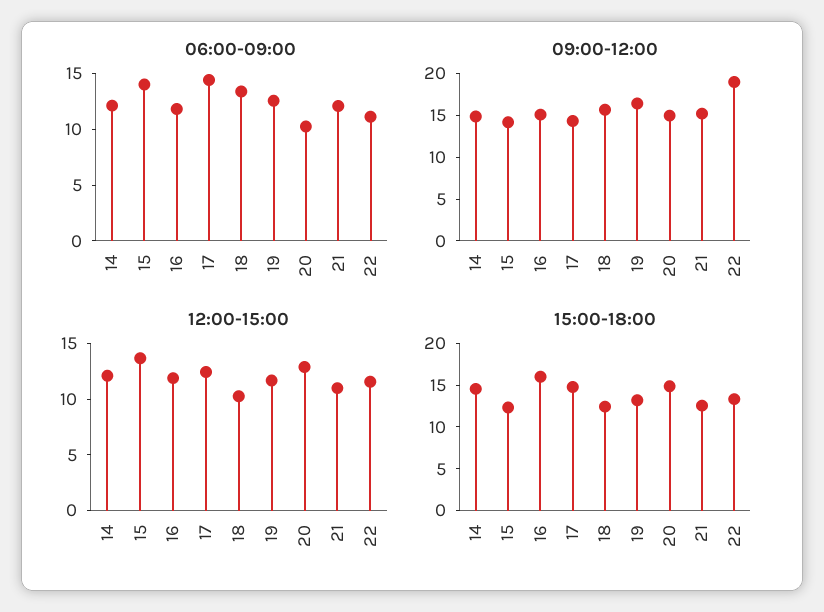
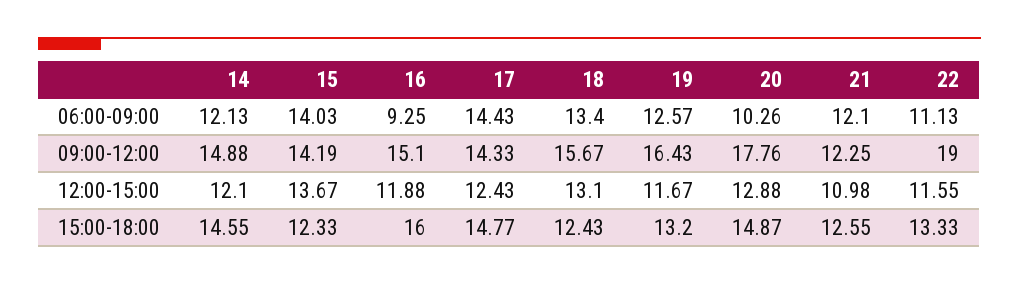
06:00-09:00, 16: 12 -> 9.25
09:00-12:00, 20: 15 -> 17.76
09:00-12:00, 21: 15 -> 12.25
12:00-15:00, 18: 10 -> 13.1

